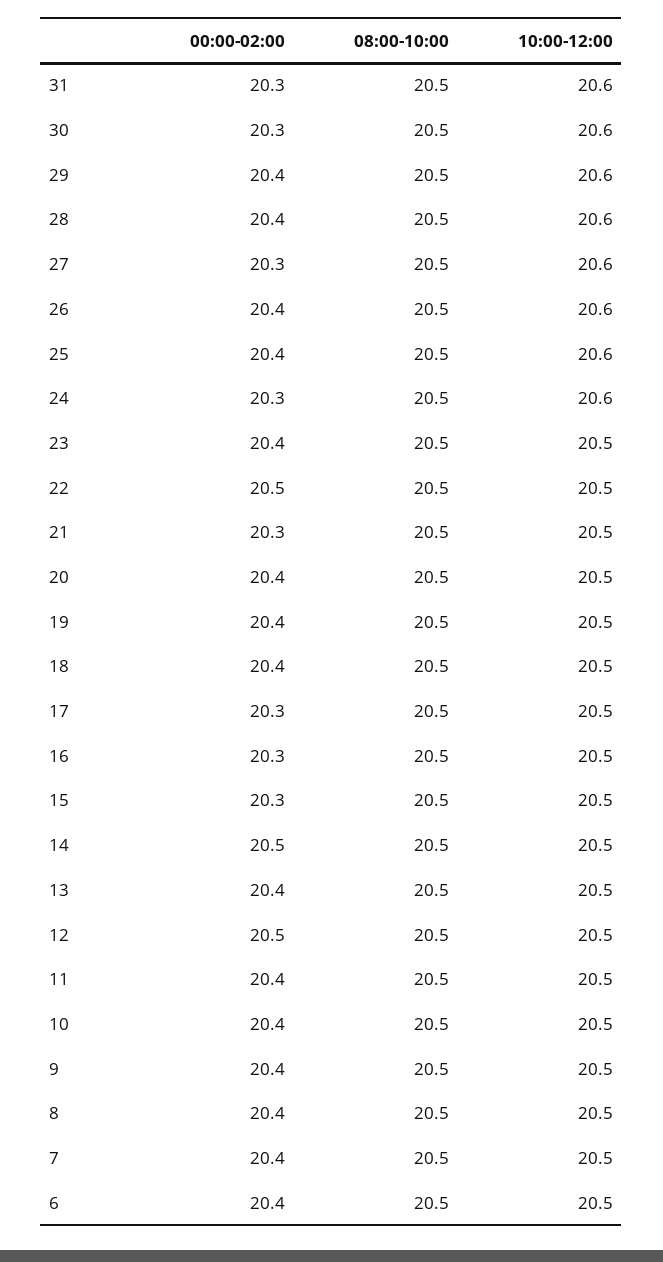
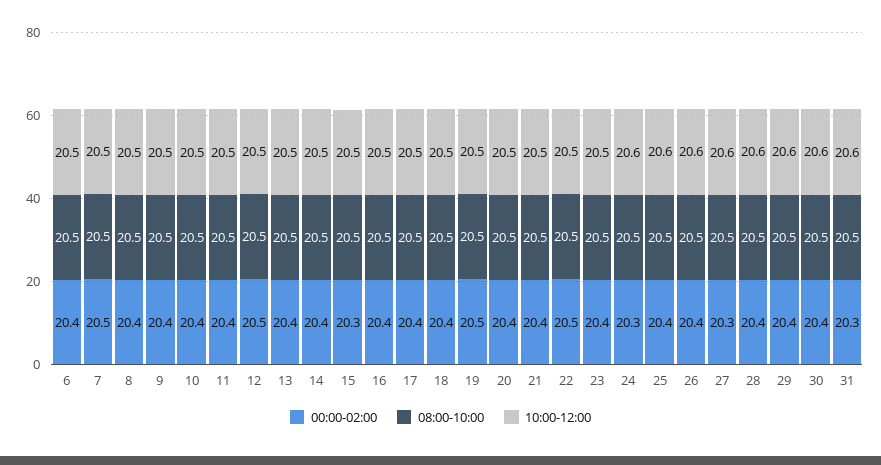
00:00-02:00, 30: 20.3 -> 20.4
00:00-02:00, 21: 20.3 -> 20.4
00:00-02:00, 19: 20.4 -> 20.5
00:00-02:00, 17: 20.3 -> 20.4
00:00-02:00, 16: 20.3 -> 20.4
00:00-02:00, 14: 20.5 -> 20.4
00:00-02:00, 7: 20.4 -> 20.5

